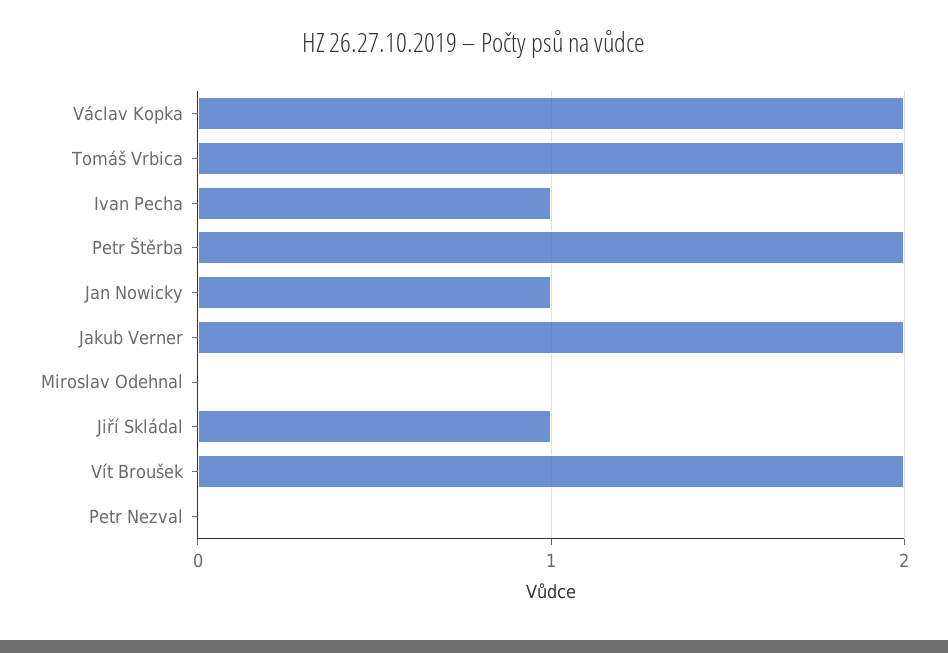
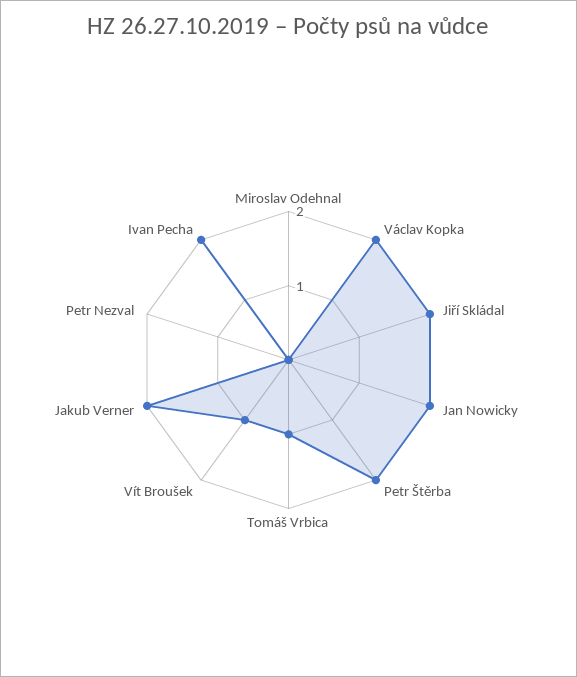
Tomáš Vrbica: 2 -> 1
Ivan Pecha: 1 -> 2
Jan Nowicky: 1 -> 2
Jiří Skládal: 1 -> 2
Vít Broušek: 2 -> 1

